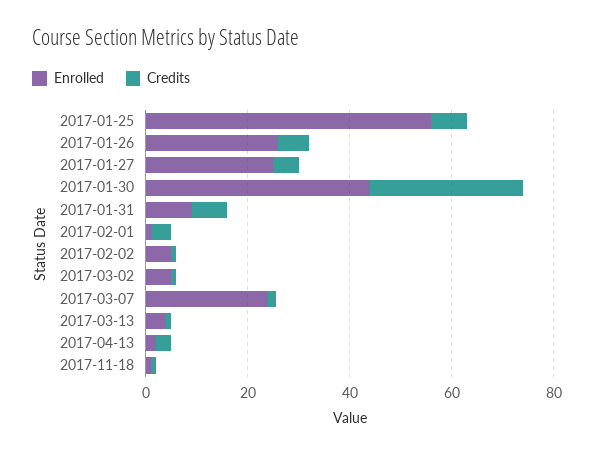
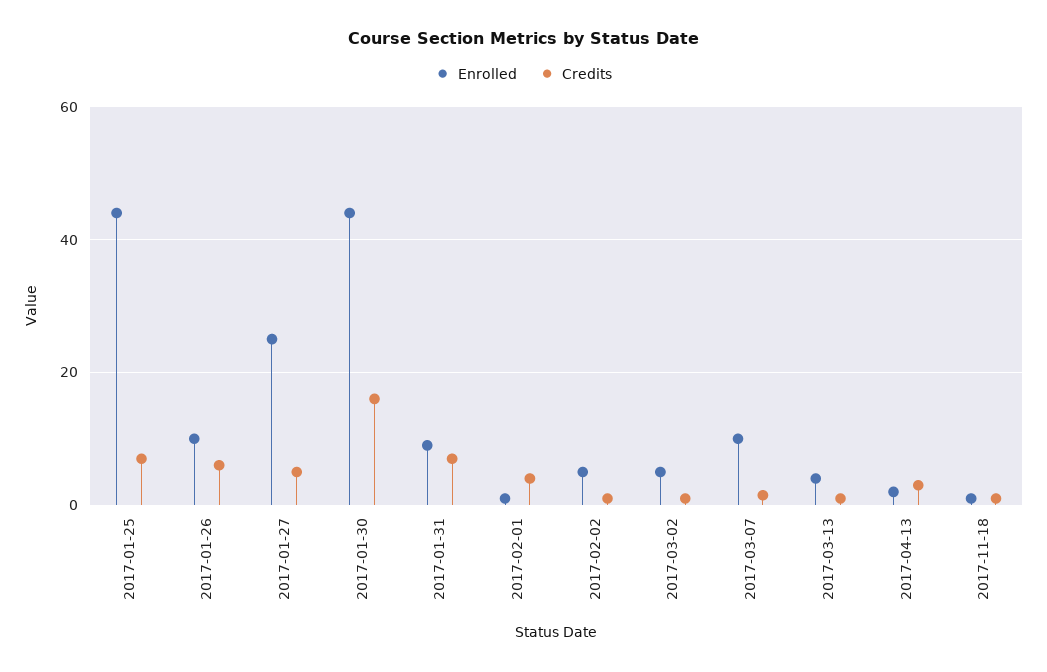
Enrolled, 2017-01-25: 55 -> 44
Enrolled, 2017-01-26: 25 -> 10
Credits, 2017-01-30: 30 -> 16
Enrolled, 2017-03-07: 25 -> 10

